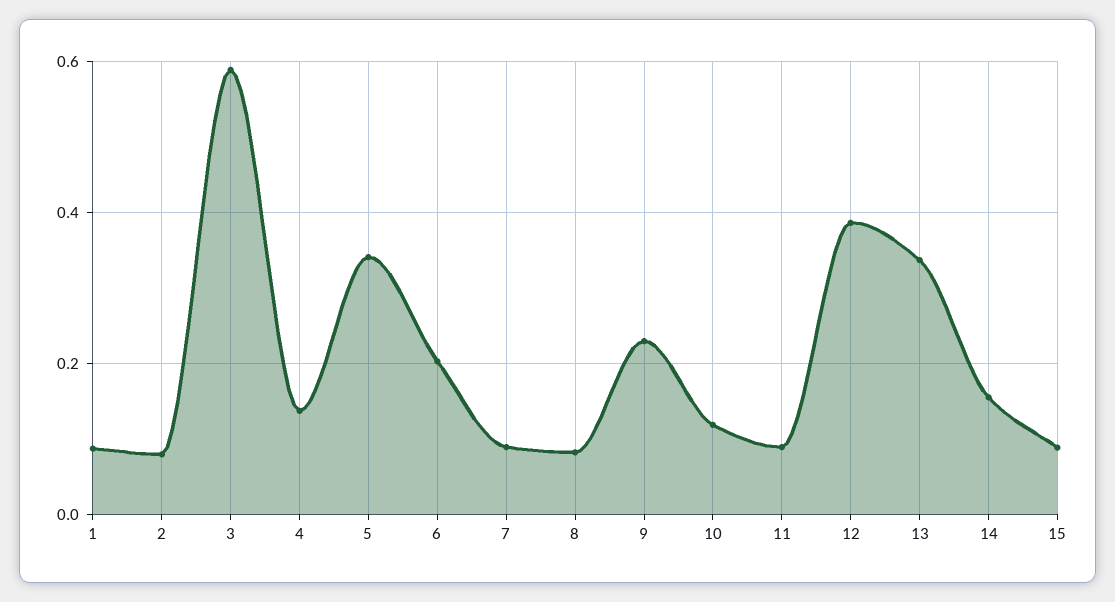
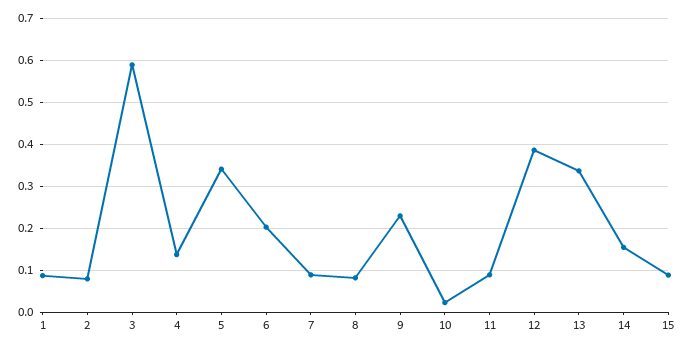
10: 0.12 -> 0.02

